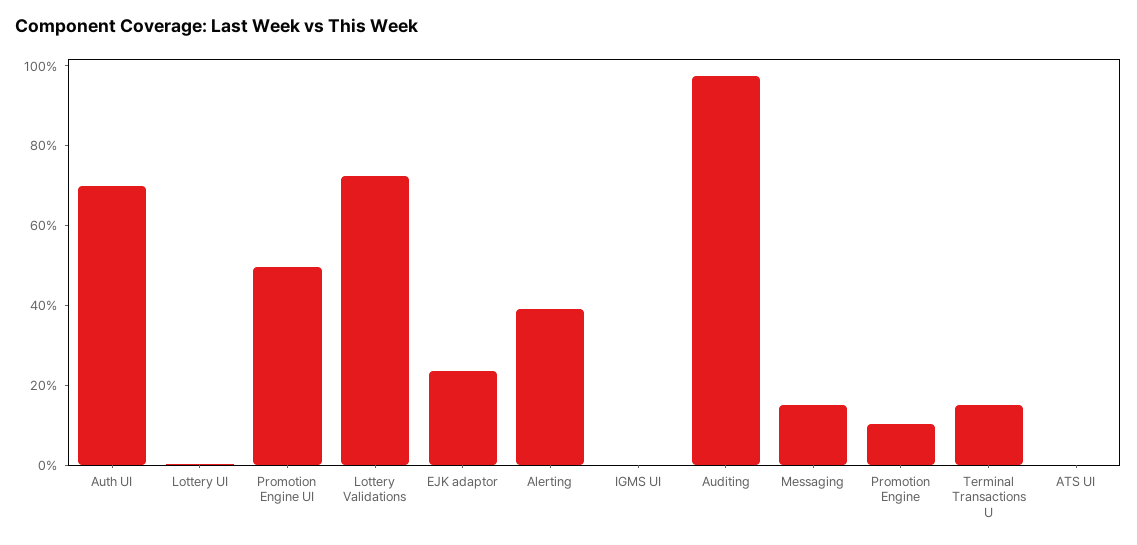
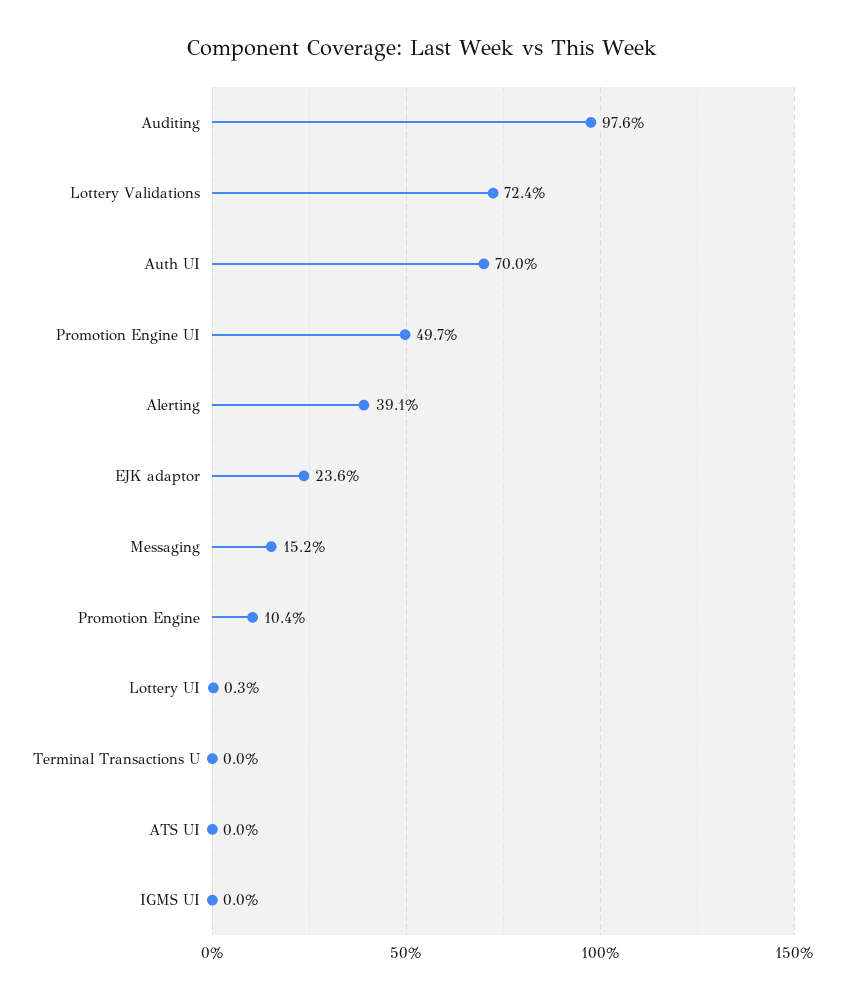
Terminal Transactions U: 15 -> 0

